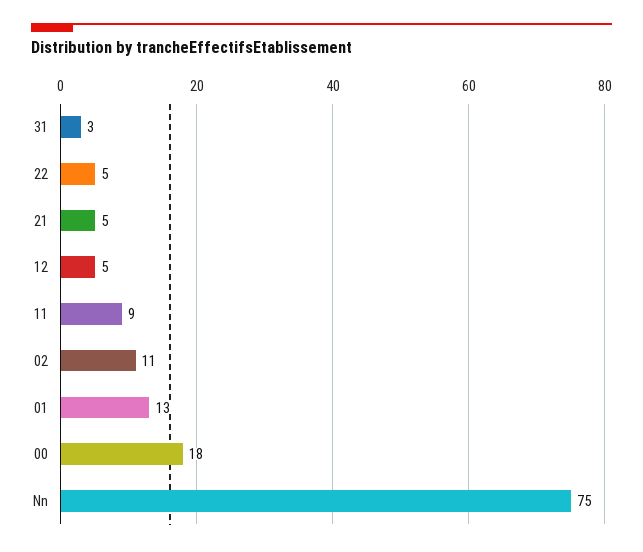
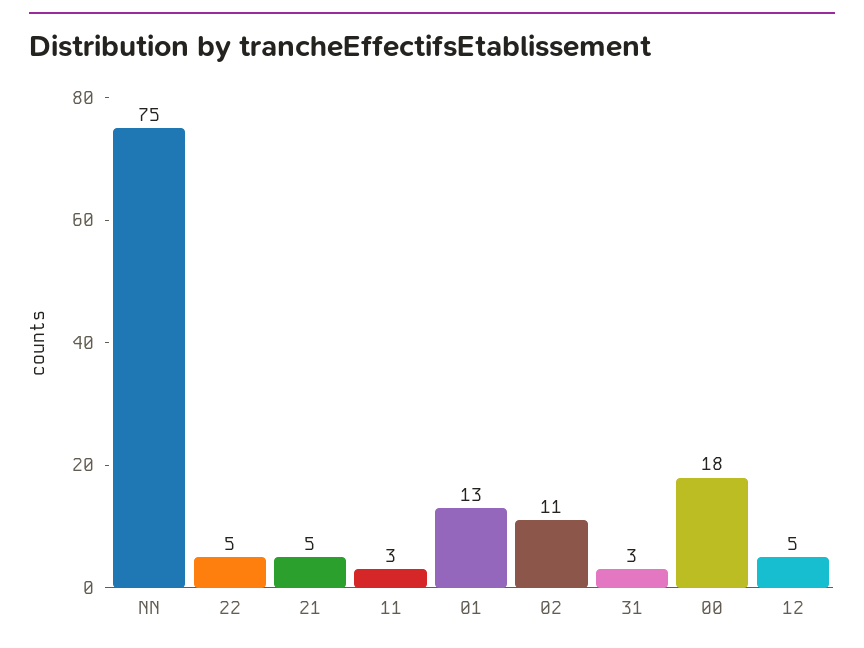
11: 9 -> 3

